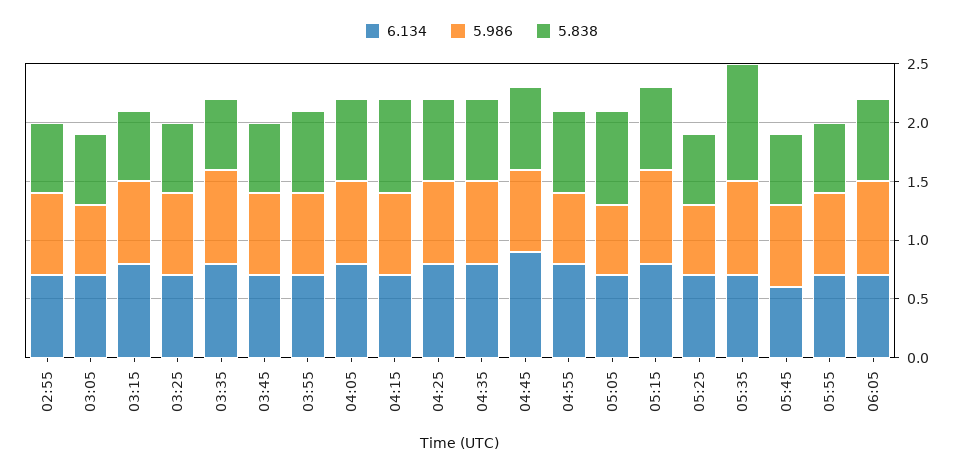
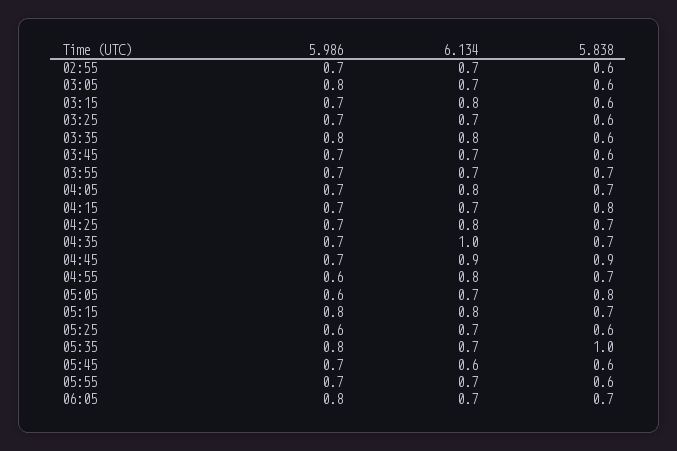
5.986, 03:05: 0.6 -> 0.8
6.134, 04:35: 0.8 -> 1
5.838, 04:45: 0.7 -> 0.9

